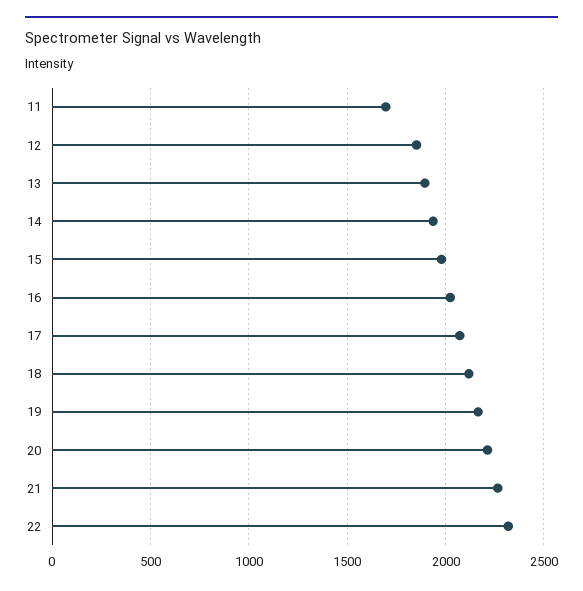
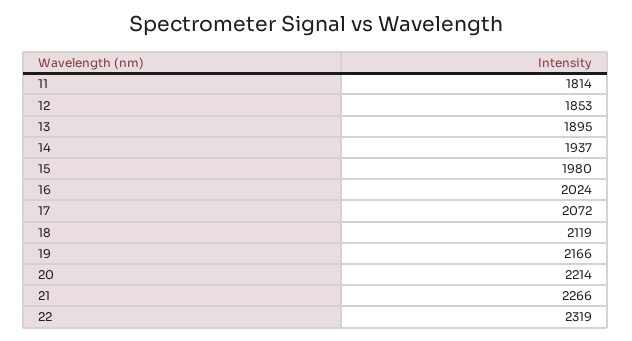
11: 1700 -> 1814

